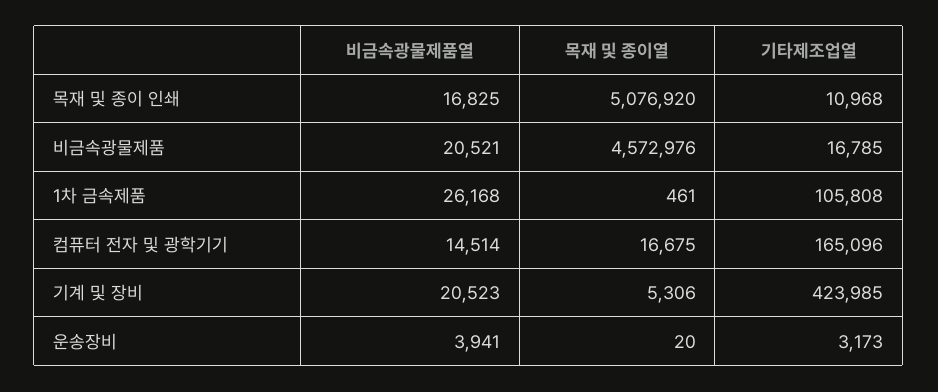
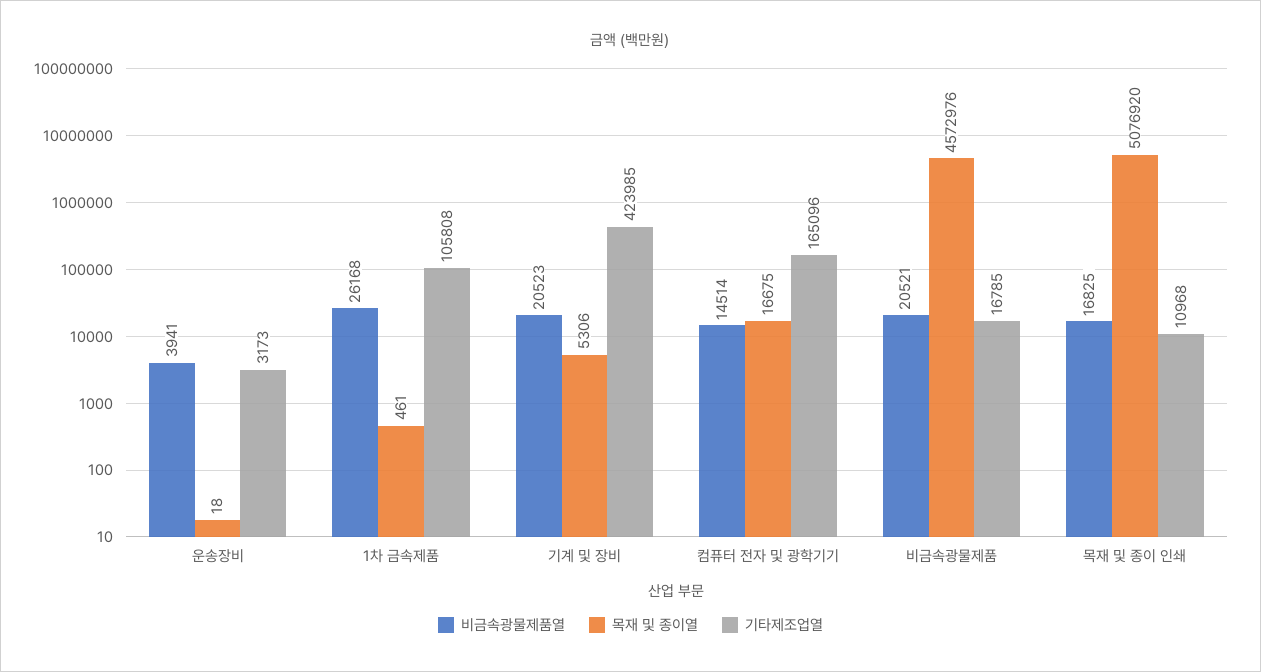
목재 및 종이열, 운송장비: 20 -> 18

